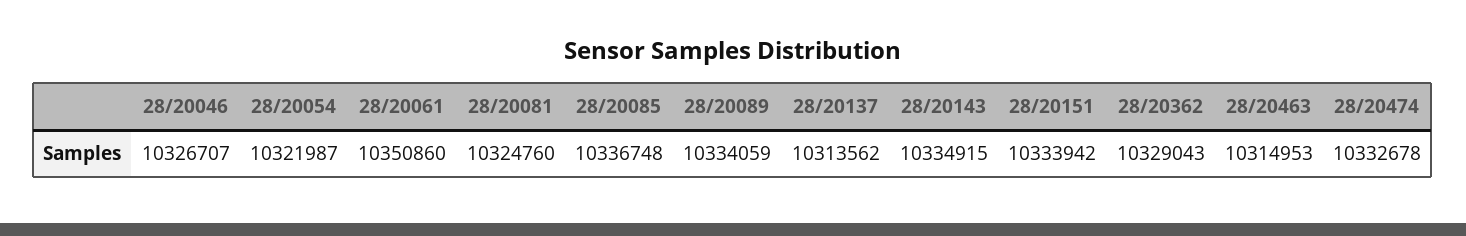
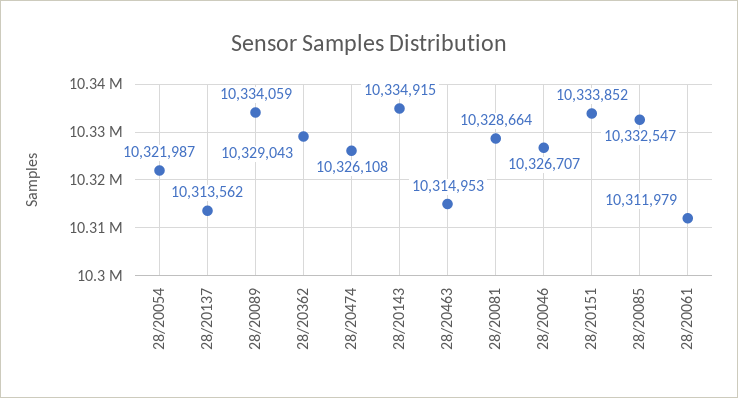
28/20061: 10350860 -> 10311979
28/20081: 10324760 -> 10328664
28/20085: 10336748 -> 10332547
28/20151: 10333942 -> 10333852
28/20474: 10332678 -> 10326108

